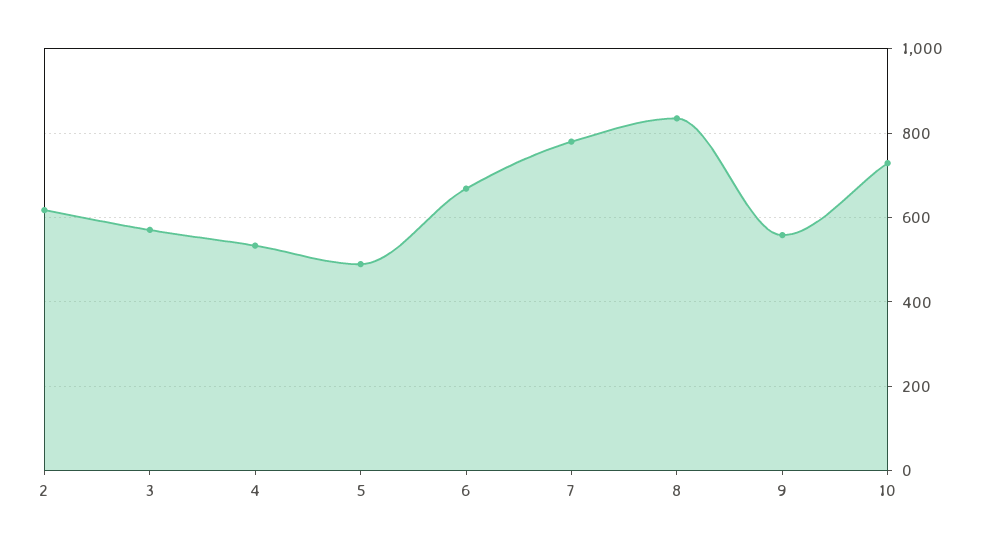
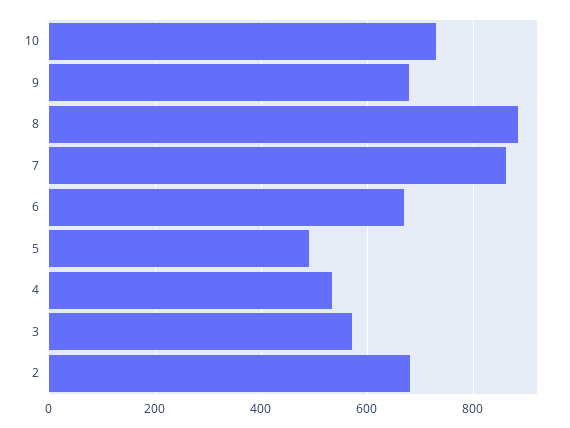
2: 620 -> 680
7: 780 -> 860
8: 840 -> 880
9: 560 -> 680

